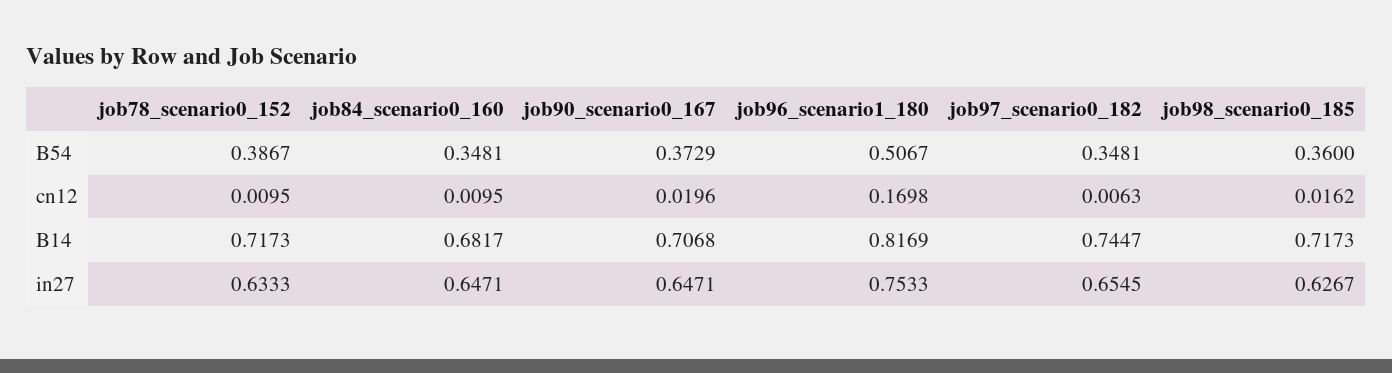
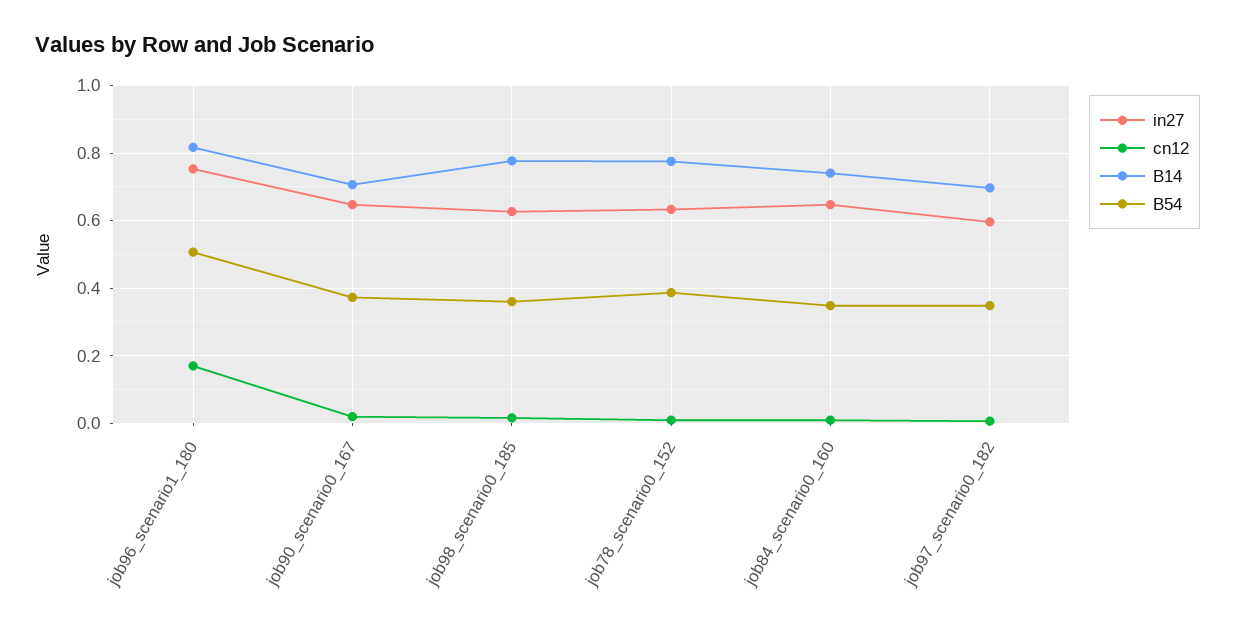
B14, job78_scenario0_152: 0.7173 -> 0.78
B14, job84_scenario0_160: 0.6817 -> 0.74
B14, job97_scenario0_182: 0.7447 -> 0.7
B14, job98_scenario0_185: 0.7173 -> 0.78
in27, job97_scenario0_182: 0.6545 -> 0.6

